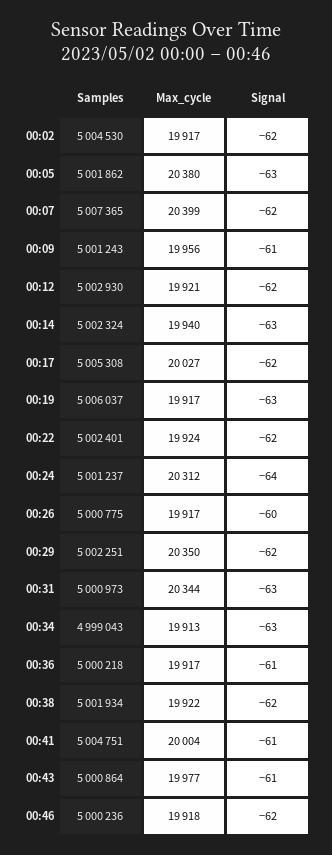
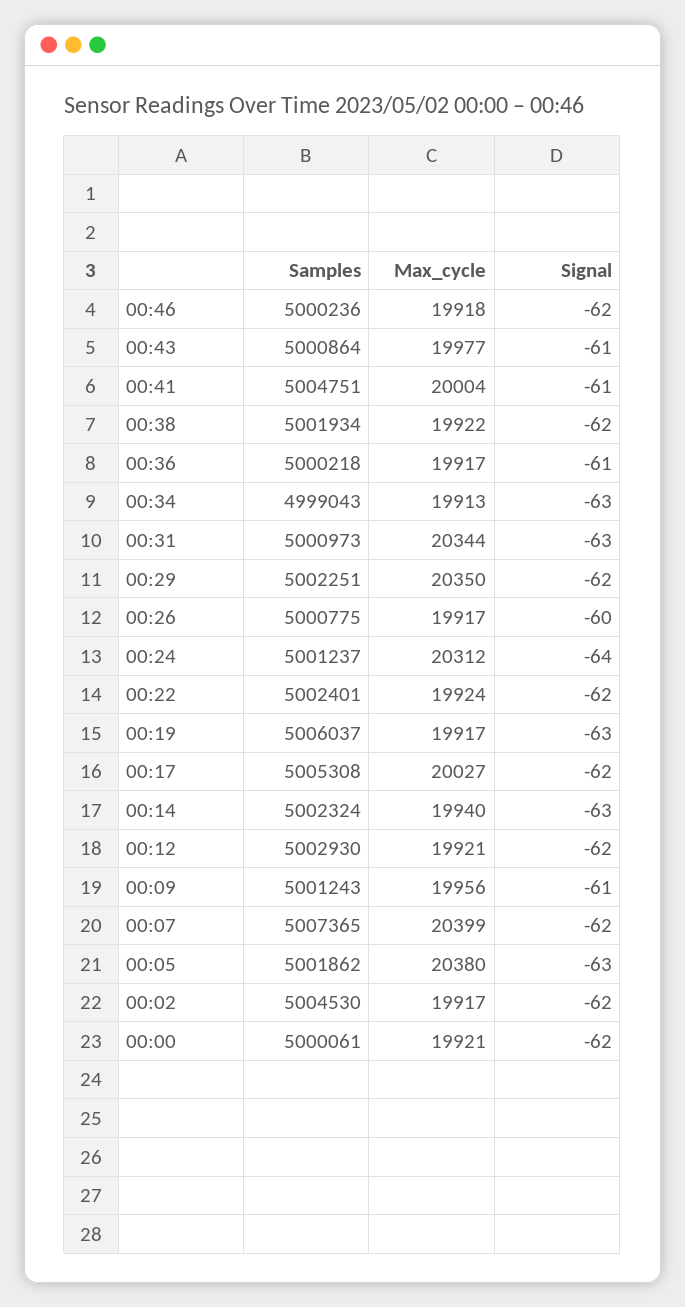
Samples, 00:00: none -> 5000061
Max_cycle, 00:00: none -> 19921
Signal, 00:00: none -> -62

